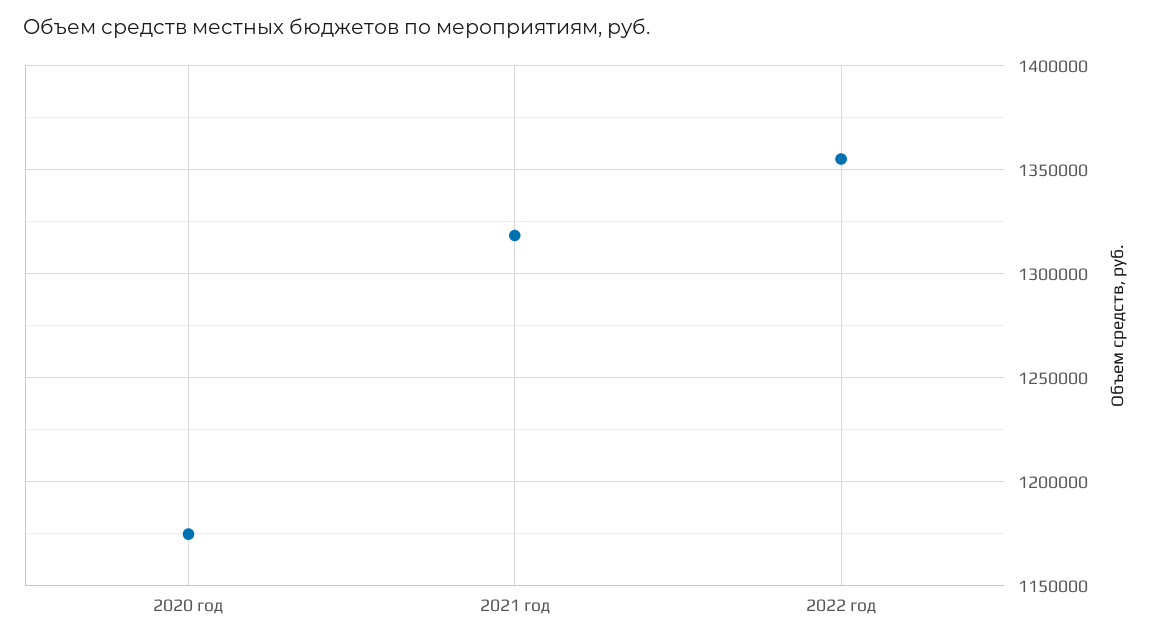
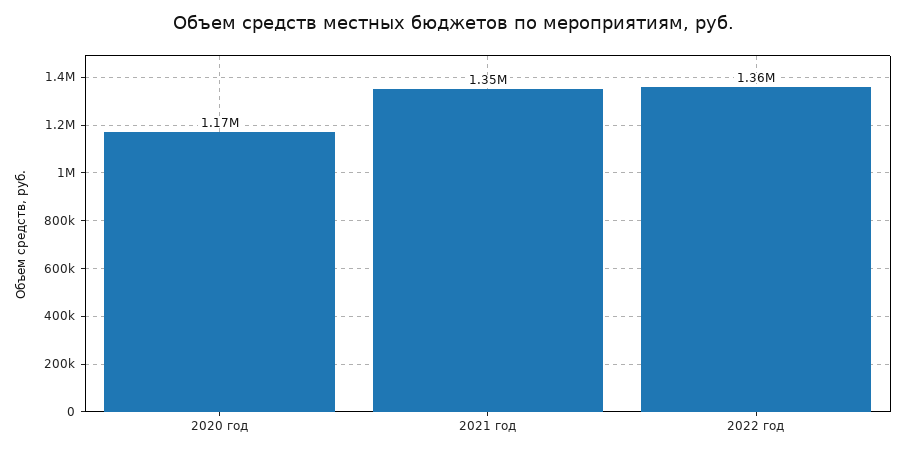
2021 год: 1320000 -> 1350000

